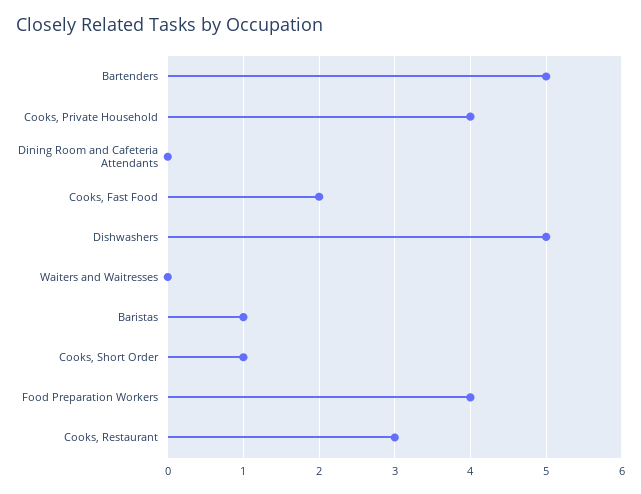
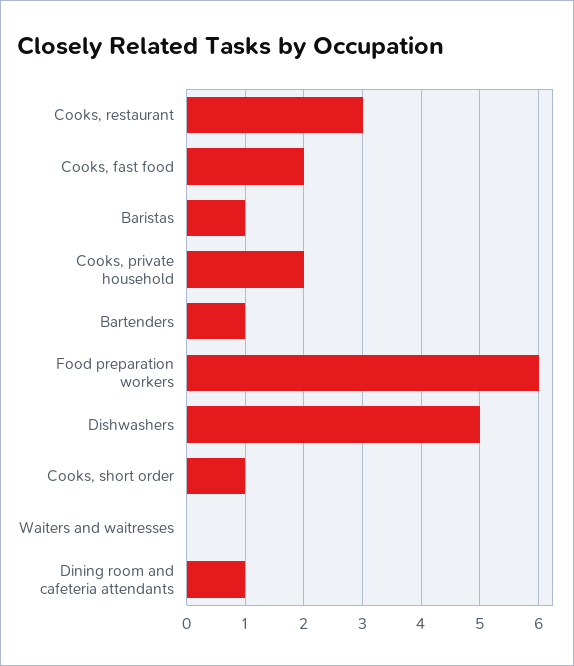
Bartenders: 5 -> 1
Cooks, Private Household: 4 -> 2
Dining Room and Cafeteria Attendants: 0 -> 1
Food Preparation Workers: 4 -> 6

